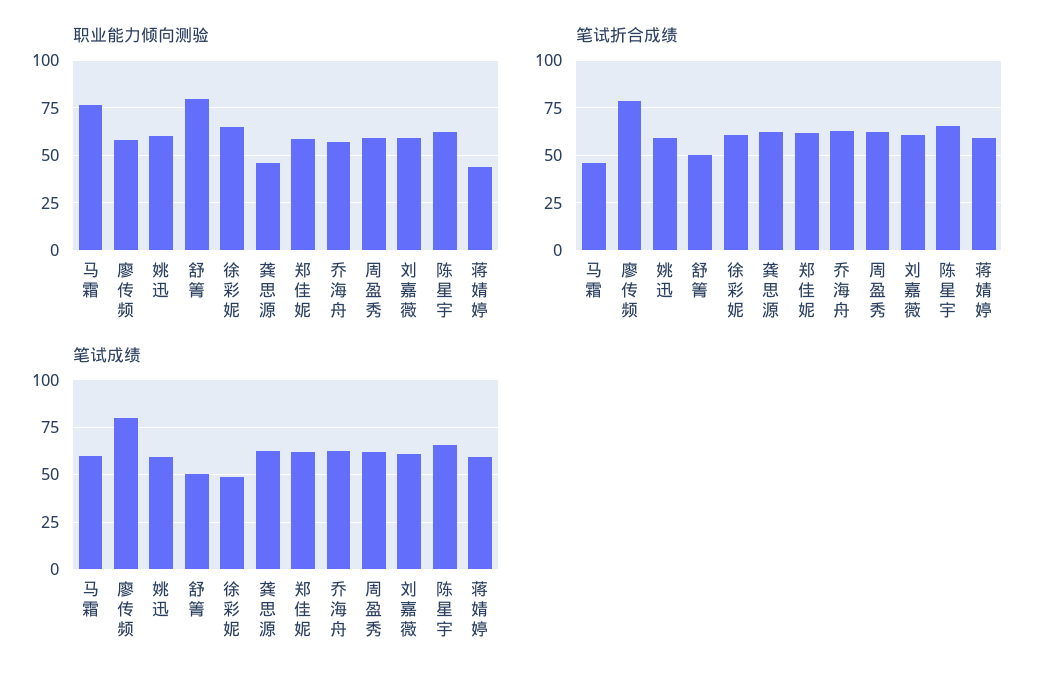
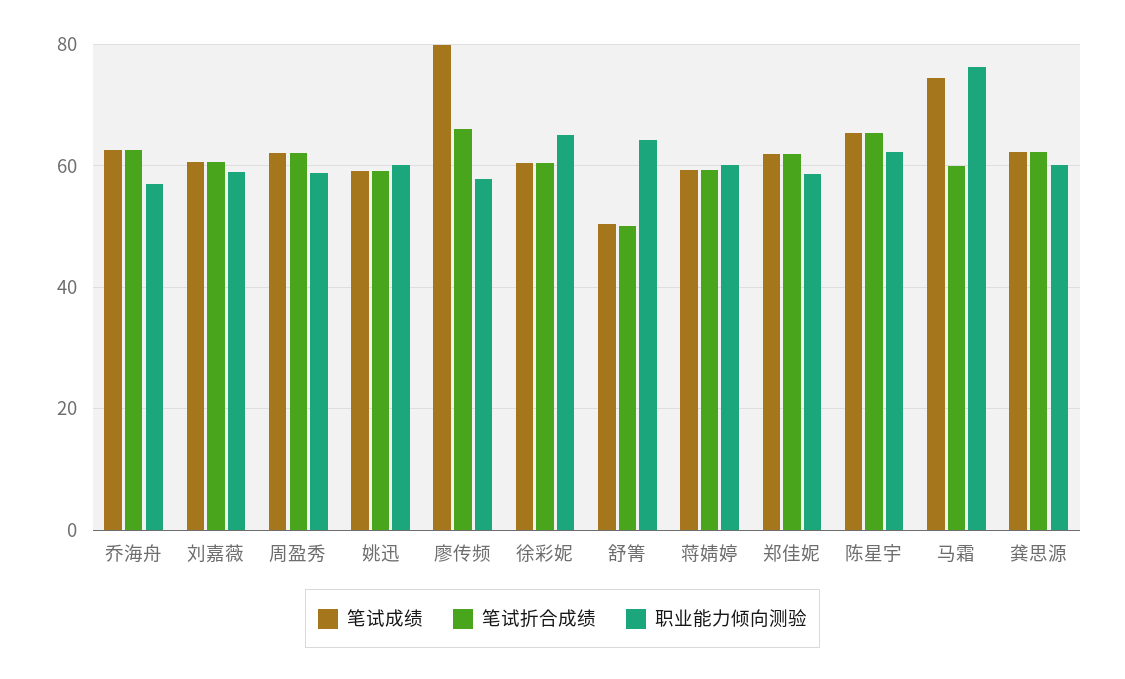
职业能力倾向测验, 舒箐: 80 -> 64
职业能力倾向测验, 龚思源: 45 -> 60
职业能力倾向测验, 蒋婧婷: 45 -> 60
笔试折合成绩, 马霜: 45 -> 60
笔试折合成绩, 廖传频: 80 -> 66
笔试成绩, 马霜: 60 -> 74
笔试成绩, 徐彩妮: 50 -> 60

